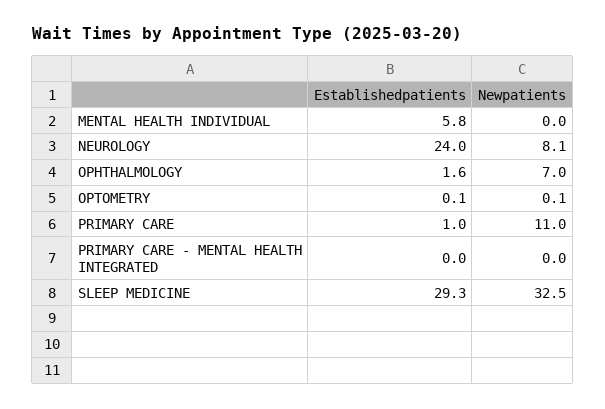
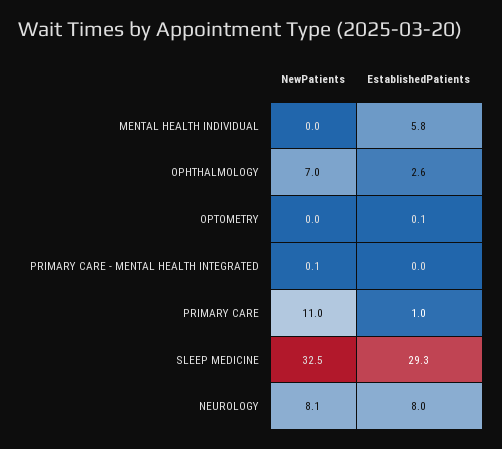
Establishedpatients, NEUROLOGY: 24 -> 8
Establishedpatients, OPHTHALMOLOGY: 1.6 -> 2.6
Newpatients, OPTOMETRY: 0.1 -> 0
Newpatients, PRIMARY CARE - MENTAL HEALTH INTEGRATED: 0 -> 0.1

